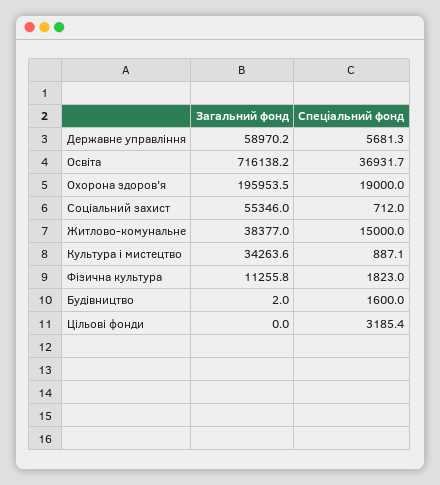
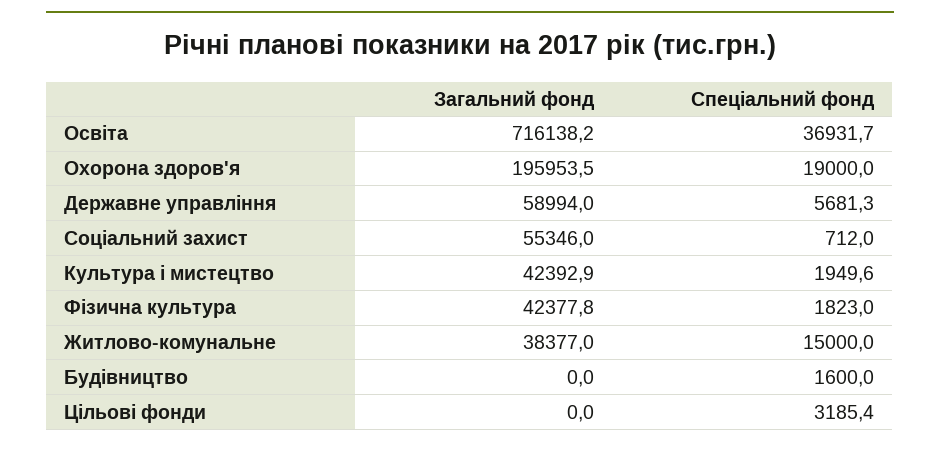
Загальний фонд, Державне управління: 58970.2 -> 58994
Загальний фонд, Культура і мистецтво: 34263.6 -> 42392.9
Спеціальний фонд, Культура і мистецтво: 887.1 -> 1949.6
Загальний фонд, Фізична культура: 11255.8 -> 42377.8
Загальний фонд, Будівництво: 2 -> 0

